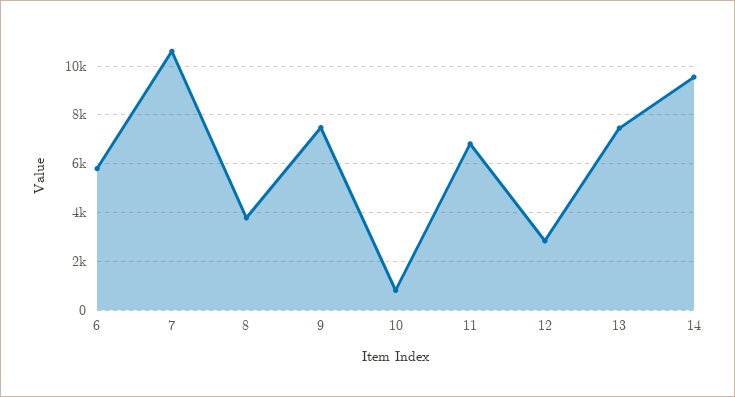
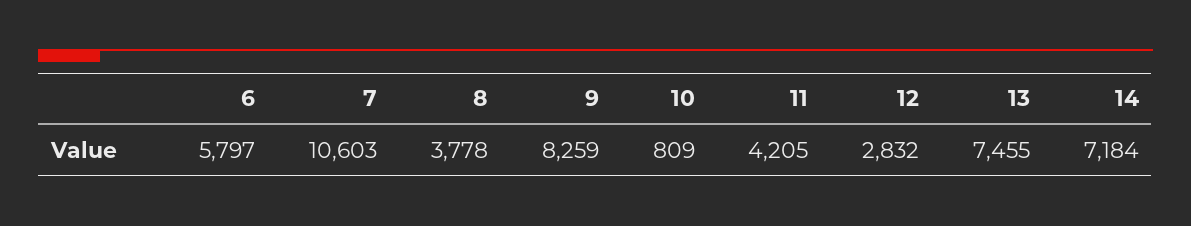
9: 7500 -> 8259
11: 6750 -> 4205
14: 9500 -> 7184

